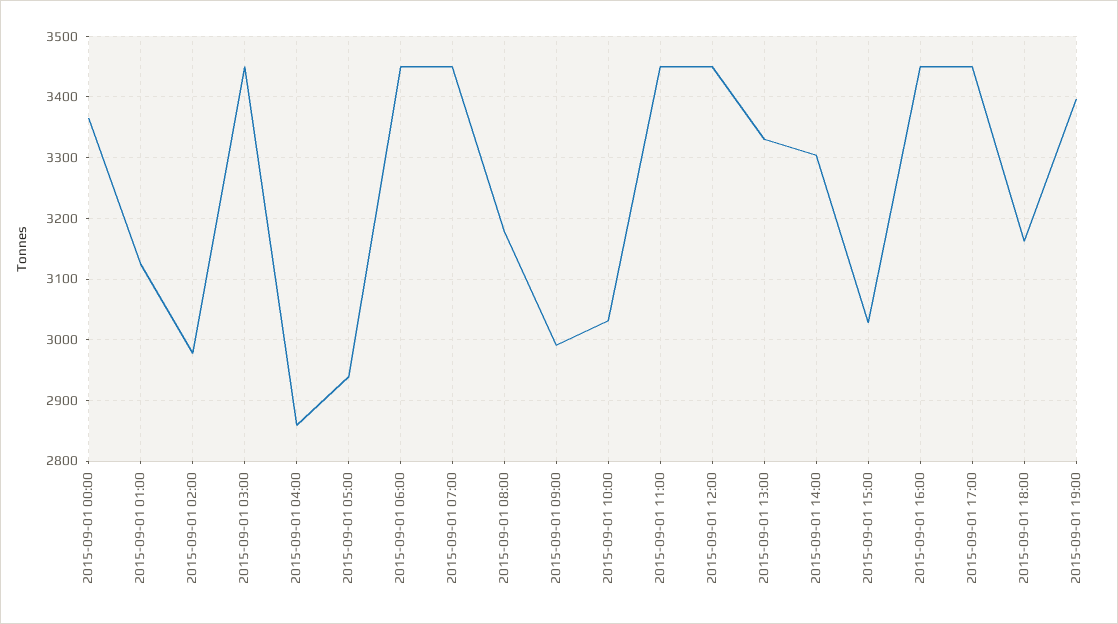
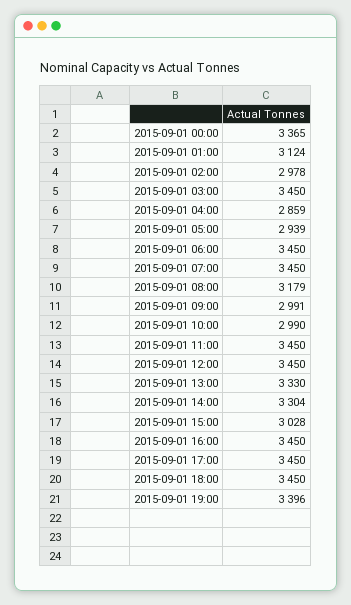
2015-09-01 10:00: 3030 -> 2990
2015-09-01 18:00: 3160 -> 3450

